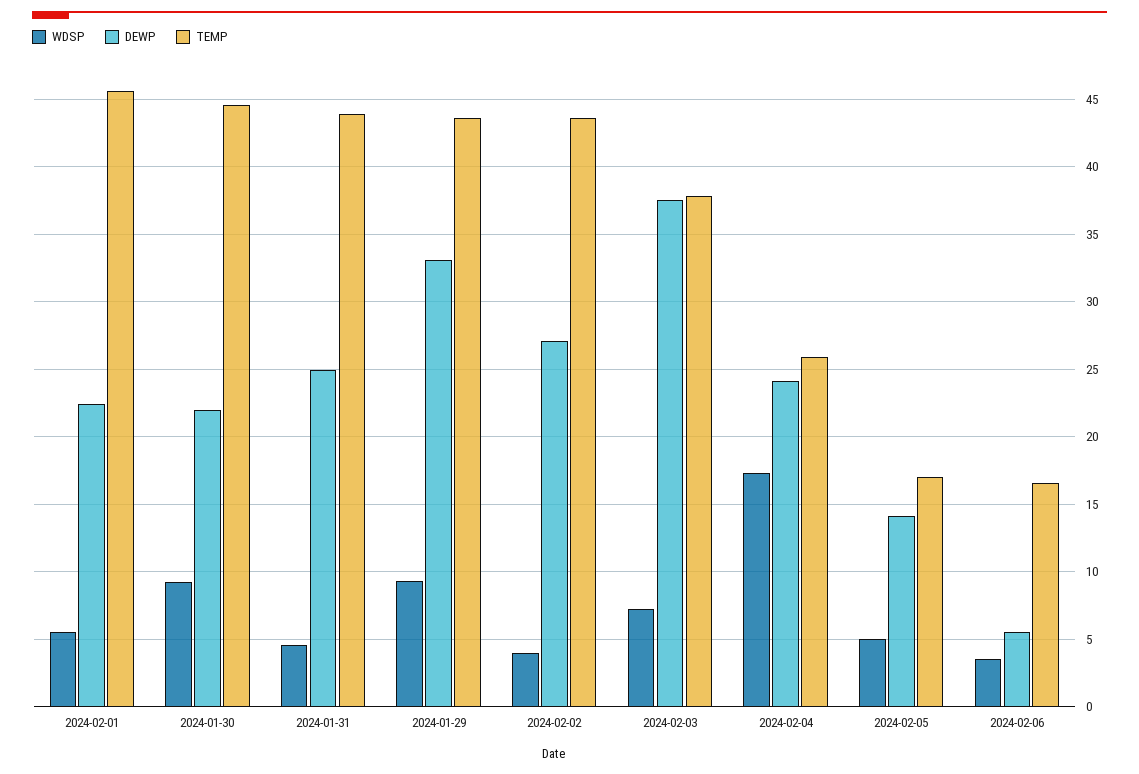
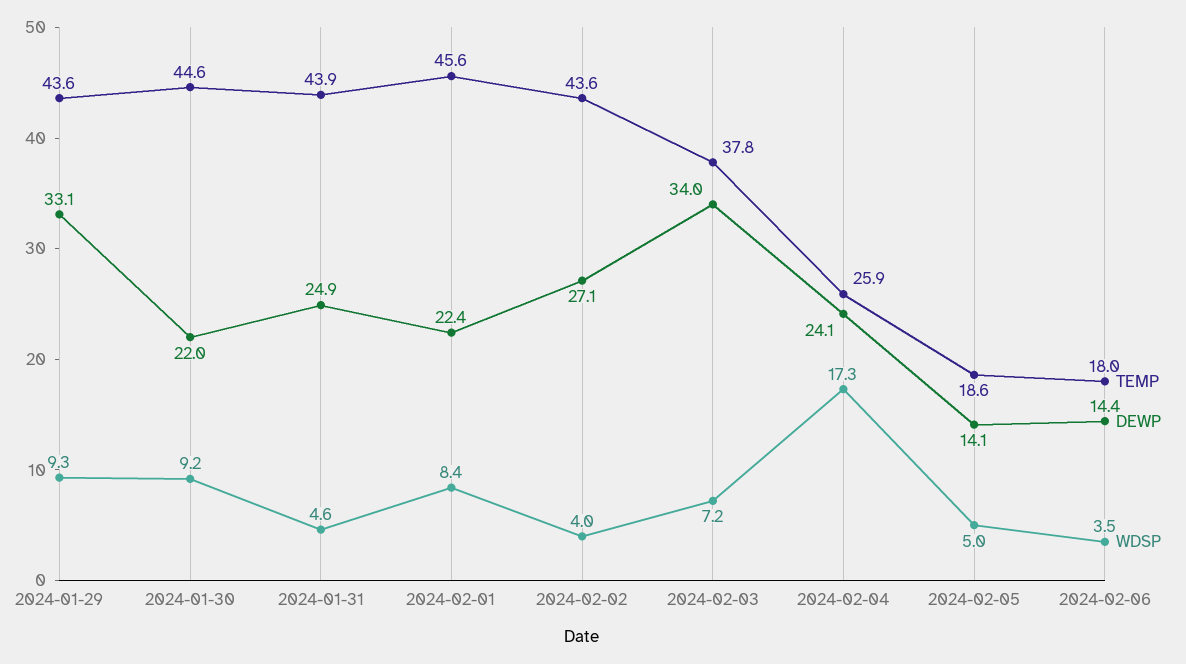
WDSP, 2024-02-01: 5.5 -> 8.4
DEWP, 2024-02-03: 37.5 -> 34
TEMP, 2024-02-05: 17 -> 18.6
DEWP, 2024-02-06: 5.5 -> 14.4
TEMP, 2024-02-06: 16.5 -> 18

